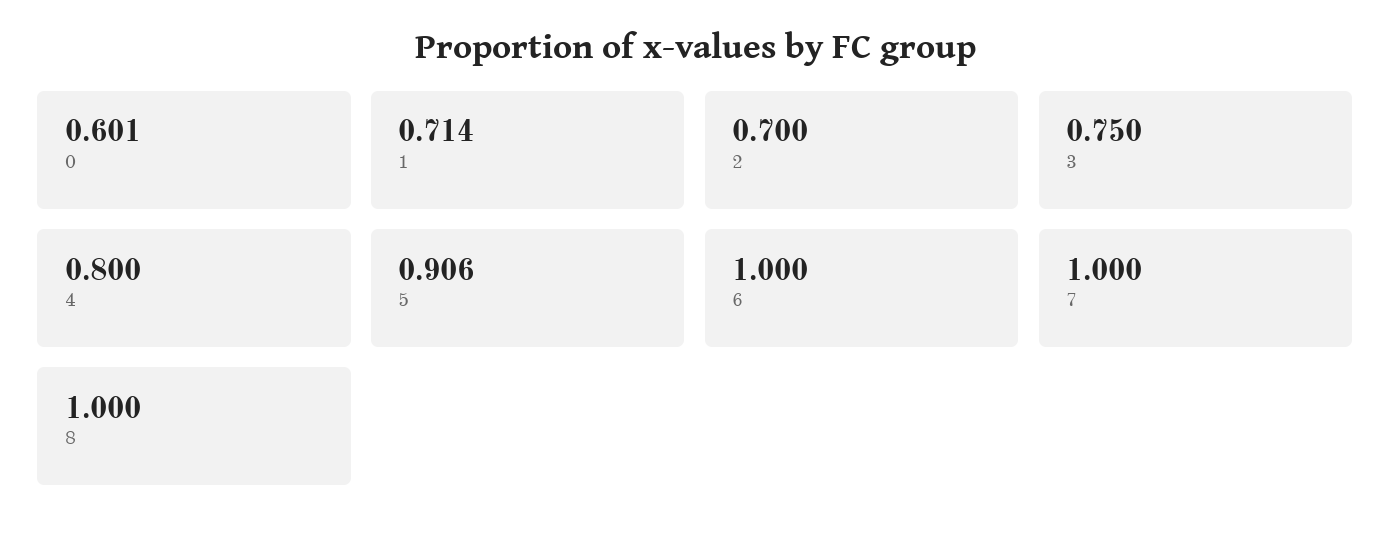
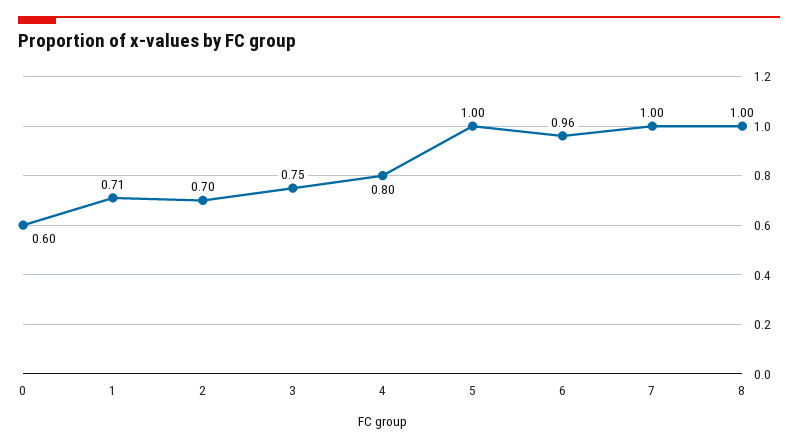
5: 0.906 -> 1
6: 1 -> 0.96

